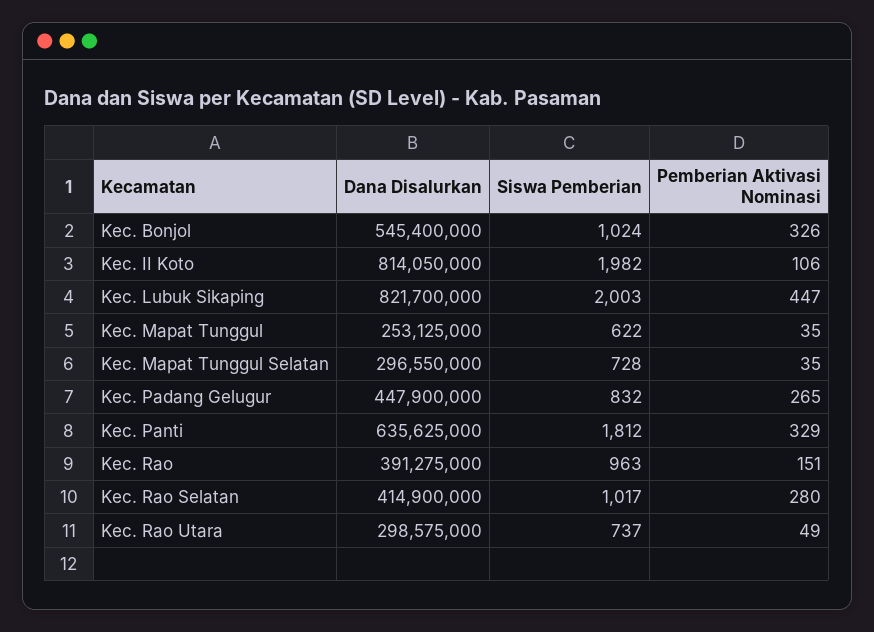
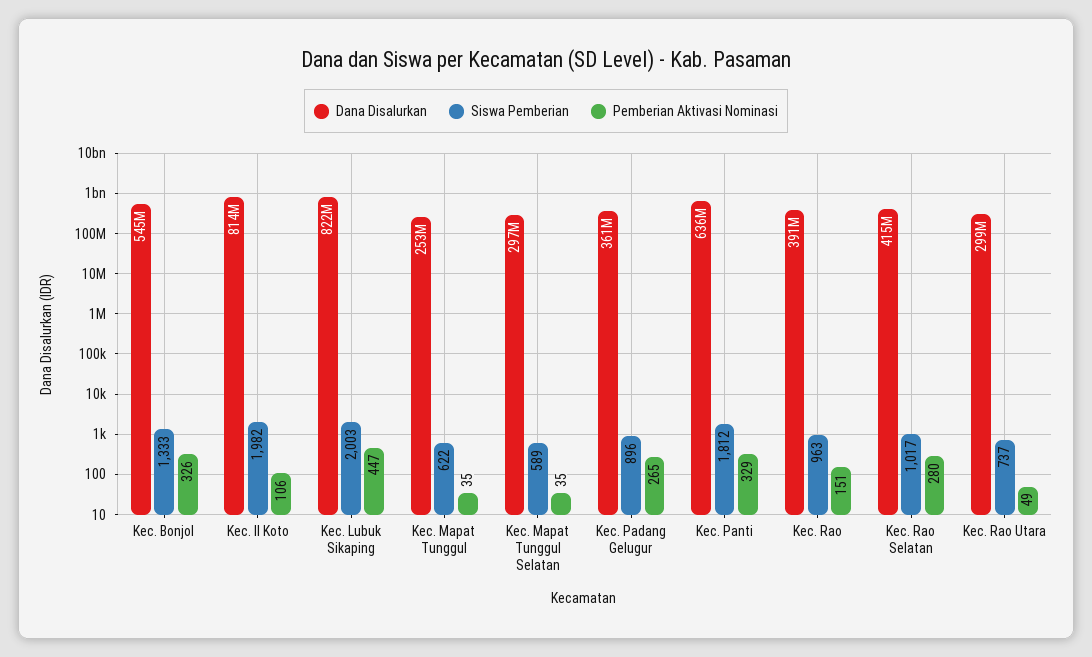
Siswa Pemberian, Kec. Bonjol: 1024 -> 1333
Siswa Pemberian, Kec. Mapat Tunggul Selatan: 728 -> 589
Dana Disalurkan, Kec. Padang Gelugur: 447900000 -> 361000000
Siswa Pemberian, Kec. Padang Gelugur: 832 -> 896

